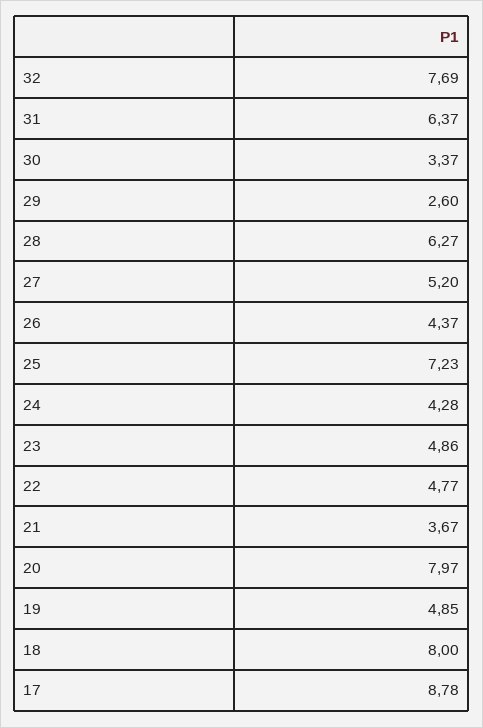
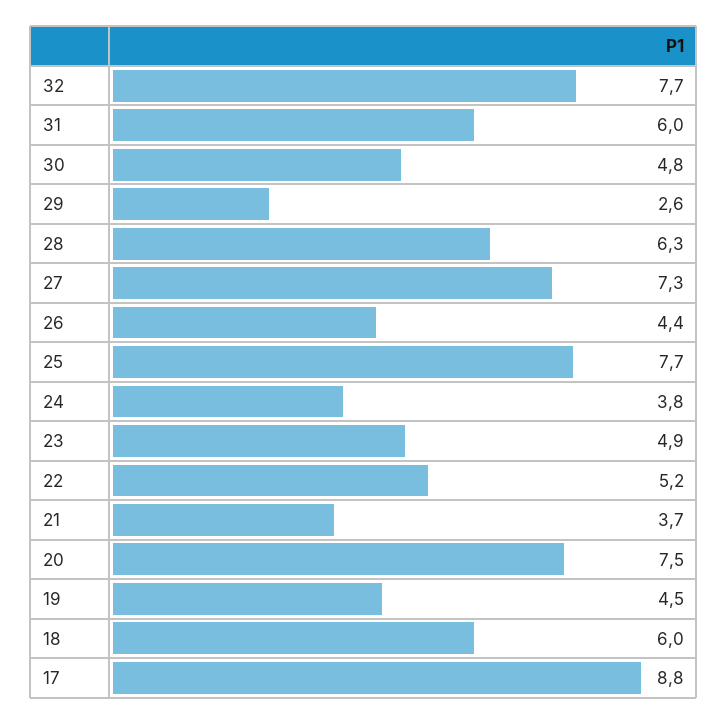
31: 6.37 -> 6
30: 3.37 -> 4.8
27: 5.2 -> 7.3
25: 7.23 -> 7.7
24: 4.28 -> 3.8
22: 4.77 -> 5.2
20: 7.97 -> 7.5
19: 4.85 -> 4.5
18: 8 -> 6

